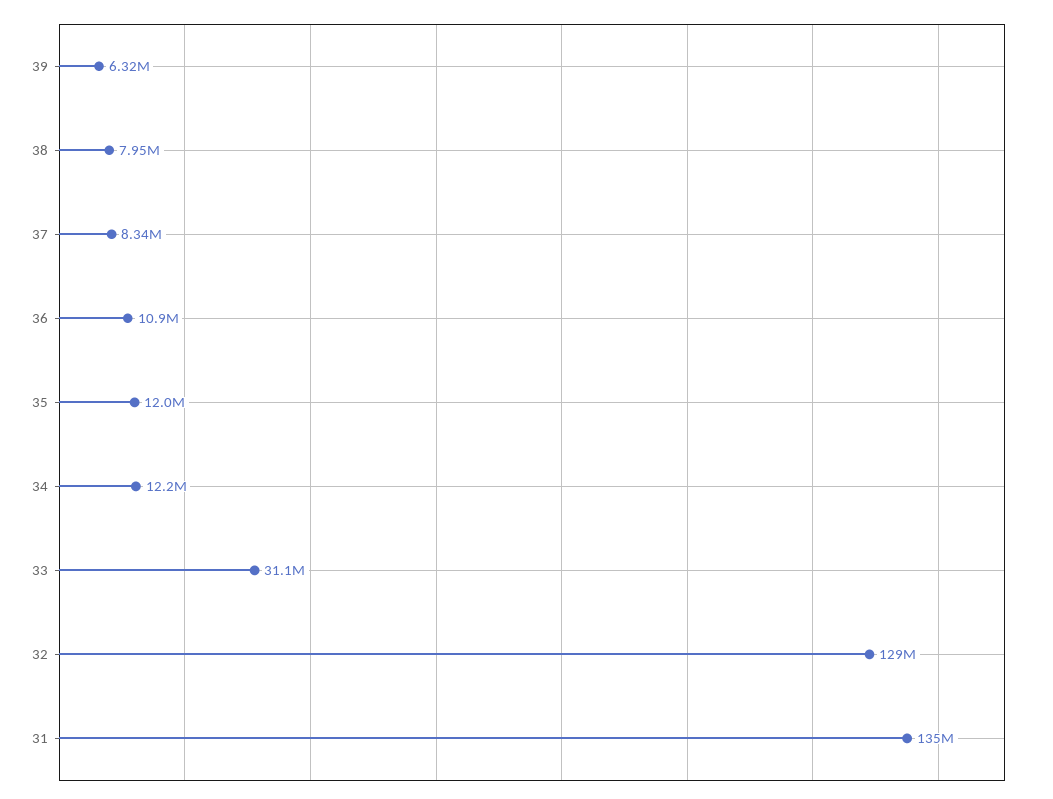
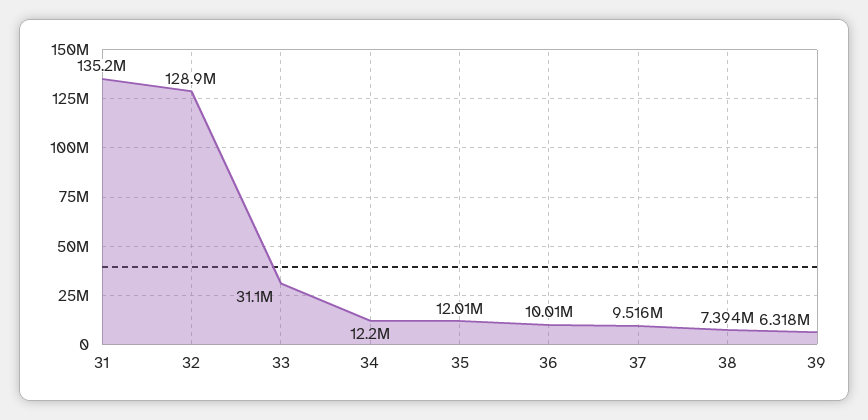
38: 7950000 -> 7394000
37: 8340000 -> 9516000
36: 10900000 -> 10010000

